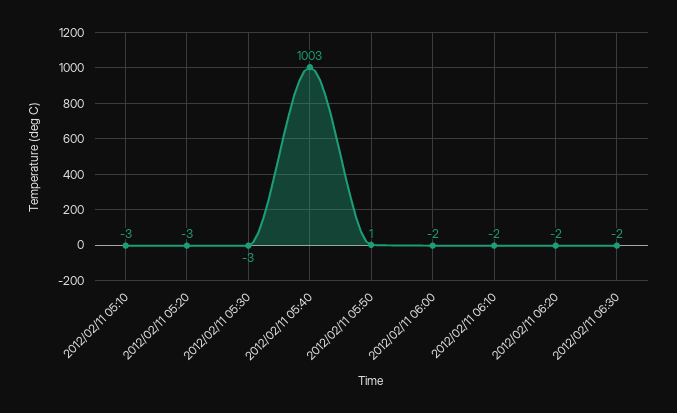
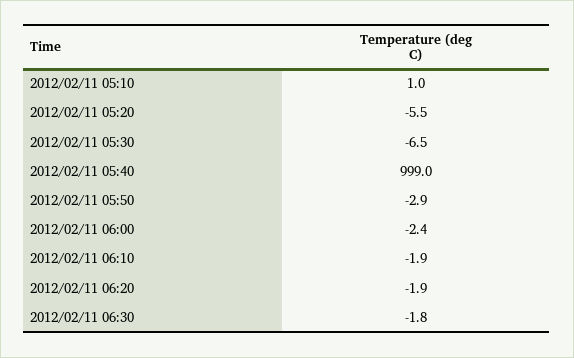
2012/02/11 05:10: -3 -> 1
2012/02/11 05:20: -3 -> -5.5
2012/02/11 05:30: -3 -> -6.5
2012/02/11 05:40: 1003 -> 999
2012/02/11 05:50: 1 -> -2.9

